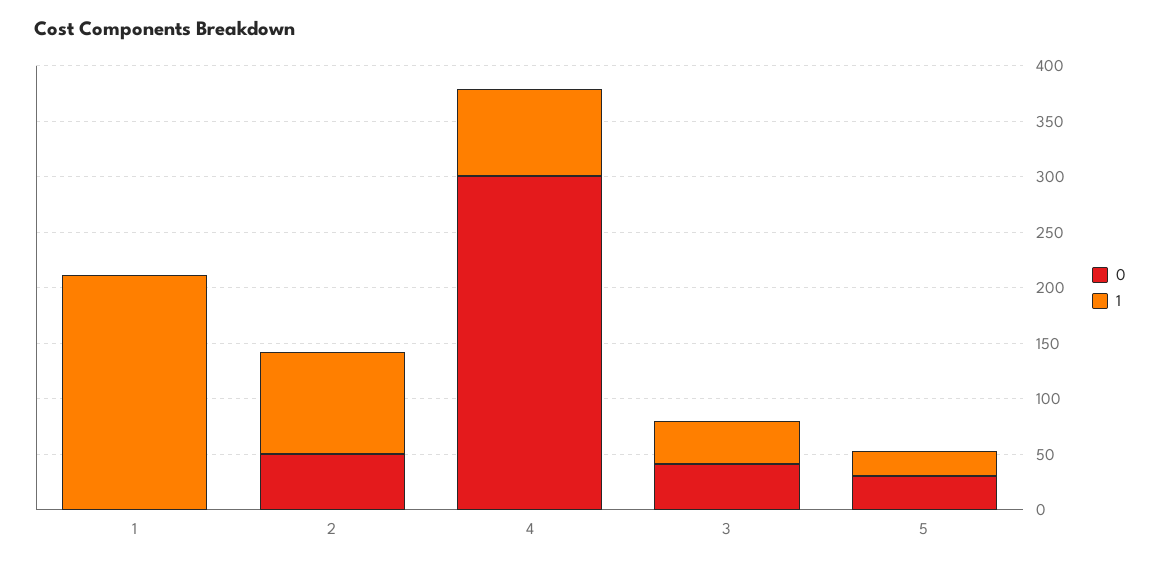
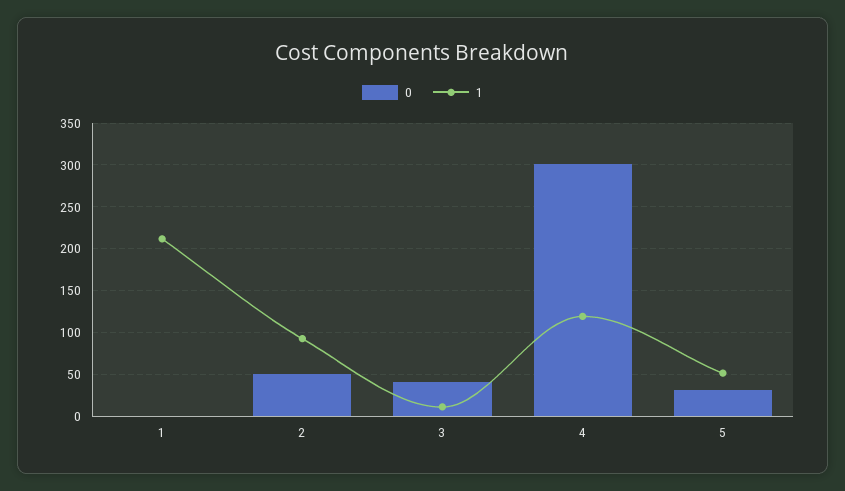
1, 4: 80 -> 120
1, 3: 40 -> 10
1, 5: 20 -> 50

